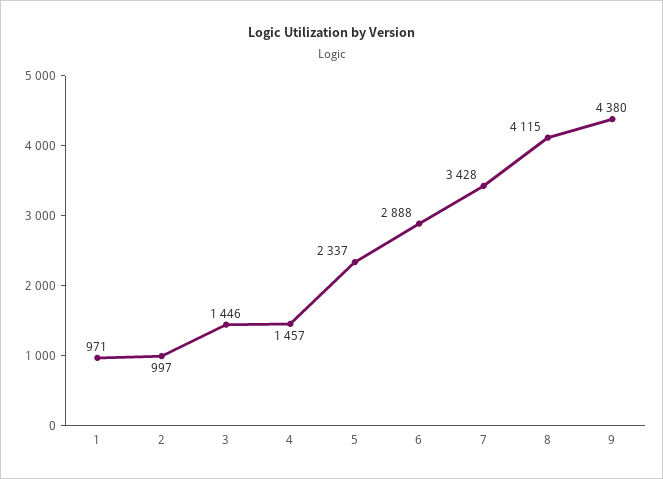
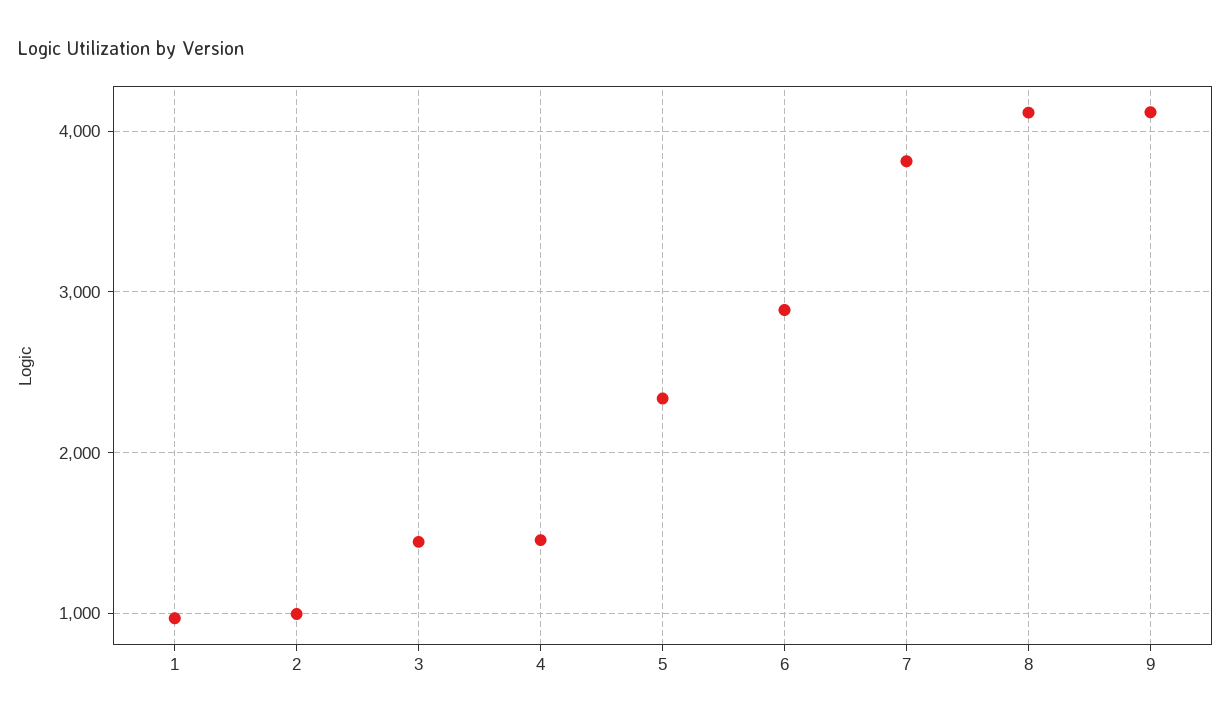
7: 3428 -> 3800
9: 4380 -> 4100

